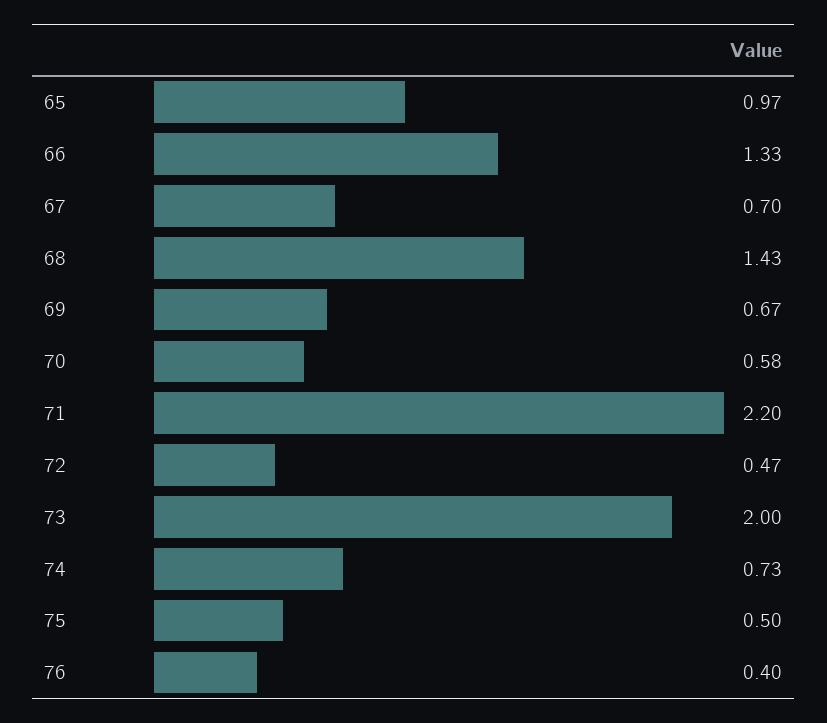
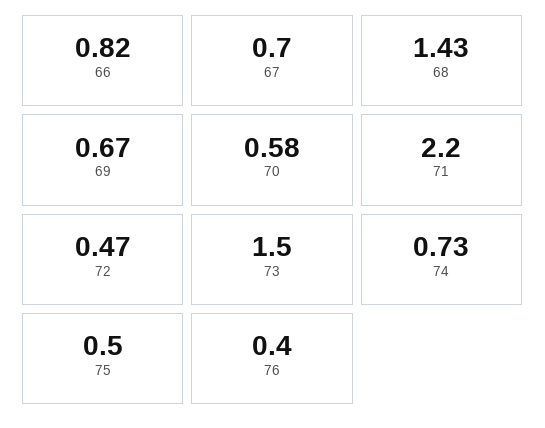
65: 0.97 -> none
66: 1.33 -> 0.82
73: 2 -> 1.5

